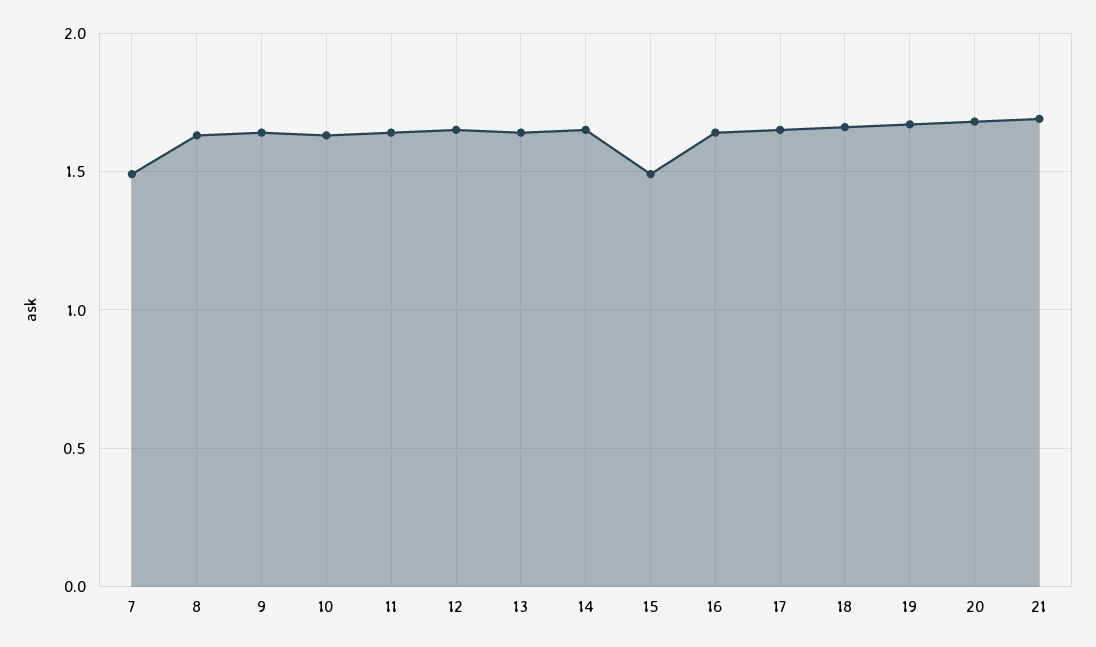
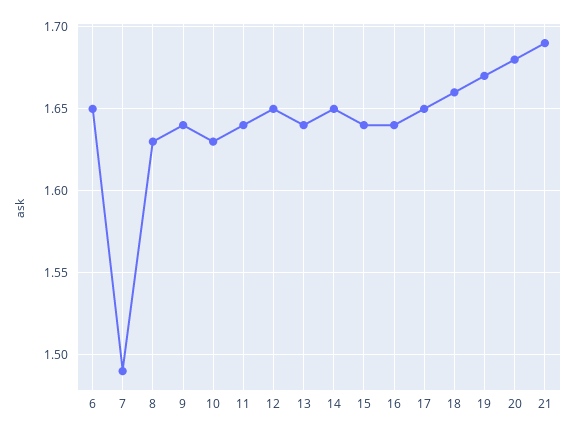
15: 1.5 -> 1.64
6: none -> 1.65

